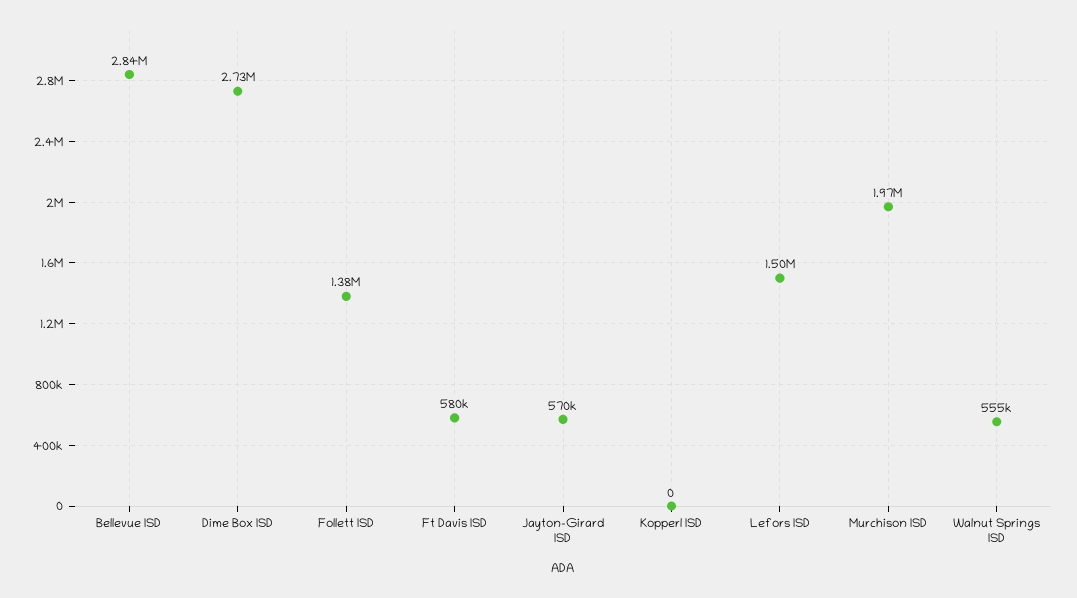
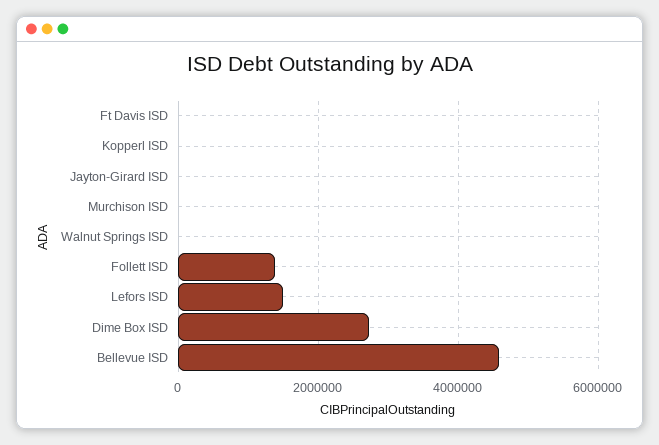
Bellevue ISD: 2840000 -> 4600000
Ft Davis ISD: 580000 -> 0
Jayton-Girard ISD: 570000 -> 0
Murchison ISD: 1970000 -> 0
Walnut Springs ISD: 555000 -> 0

